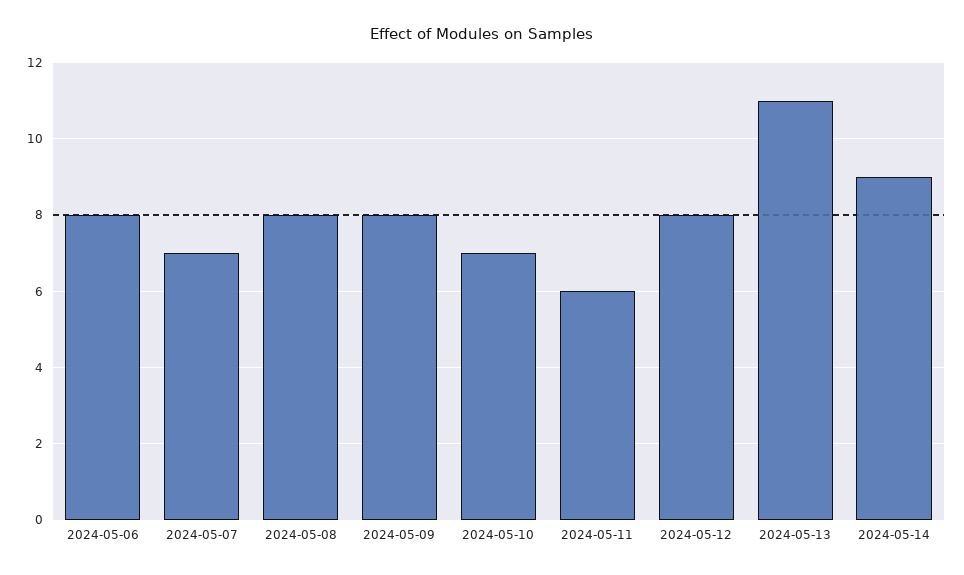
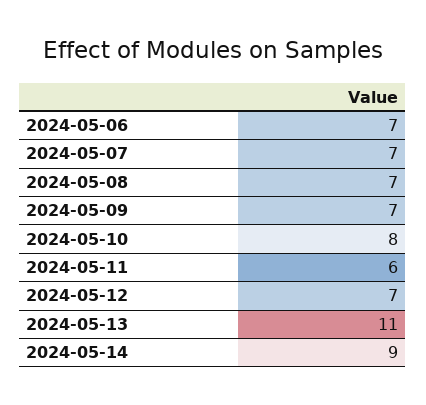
2024-05-06: 8 -> 7
2024-05-08: 8 -> 7
2024-05-09: 8 -> 7
2024-05-10: 7 -> 8
2024-05-12: 8 -> 7

